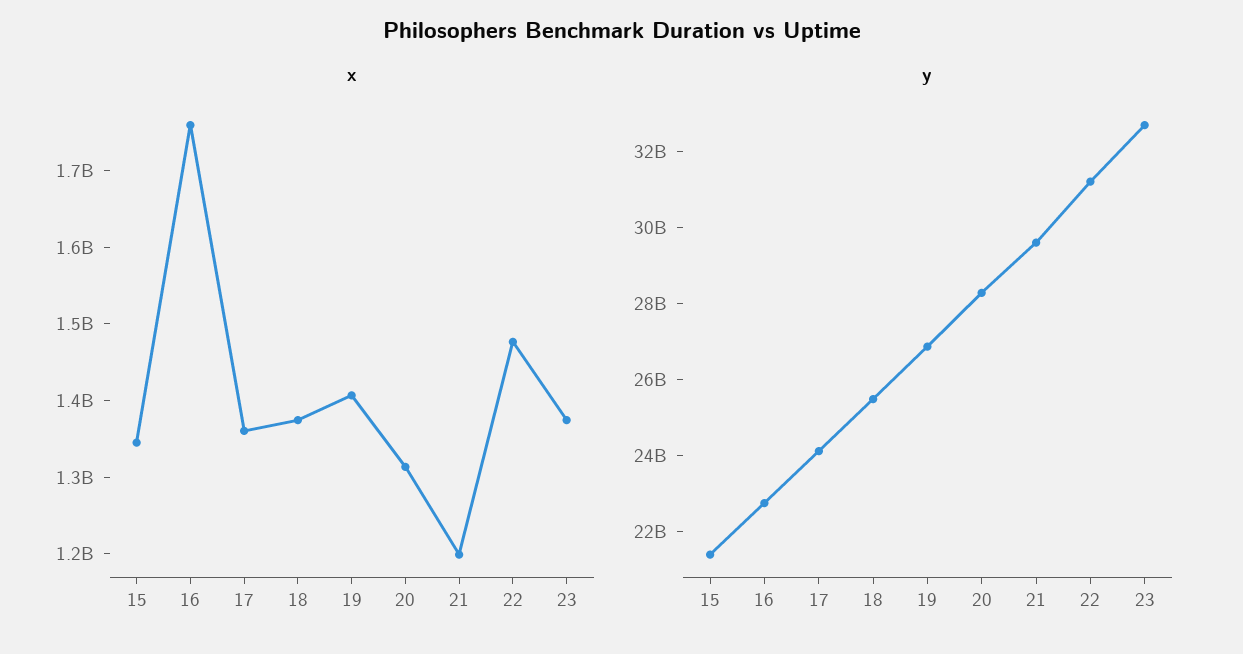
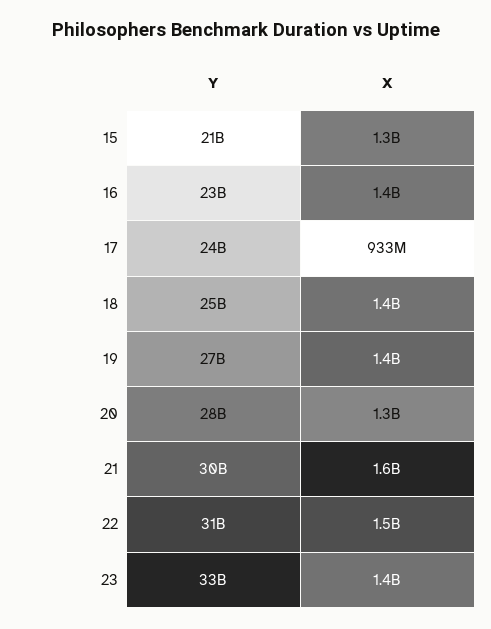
x, 16: 1760000000 -> 1400000000
x, 17: 1360000000 -> 933000000
x, 21: 1200000000 -> 1600000000

